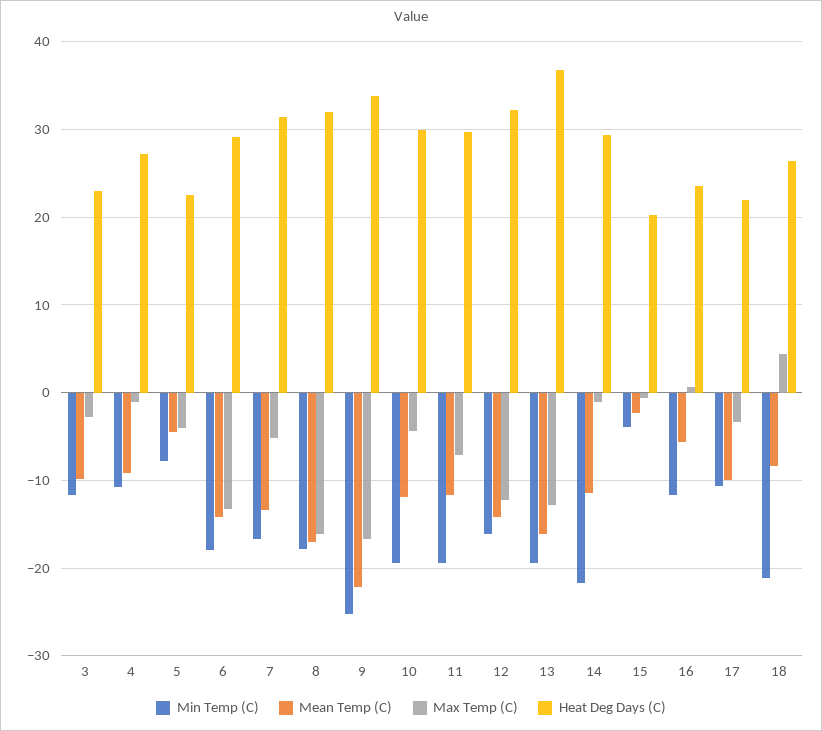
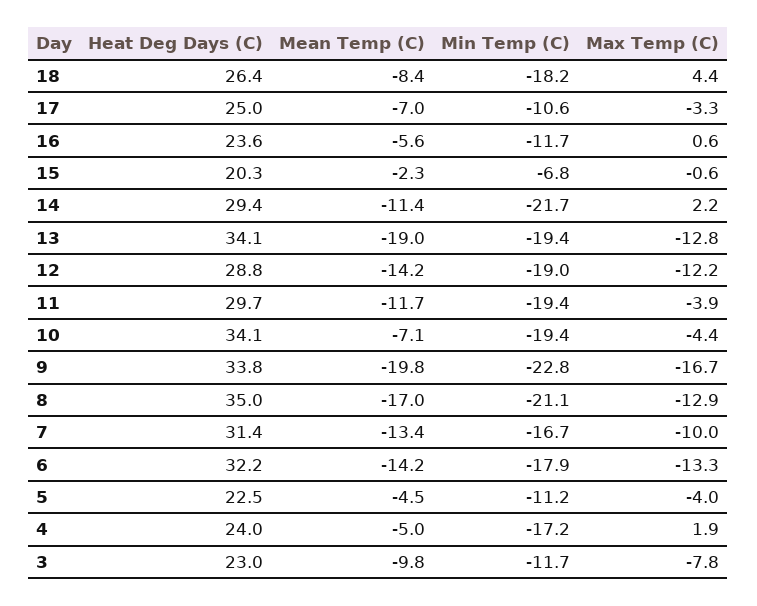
Max Temp (C), 3: -3 -> -7.8
Min Temp (C), 4: -11 -> -17.2
Mean Temp (C), 4: -9 -> -5
Max Temp (C), 4: -1 -> 1.9
Heat Deg Days (C), 4: 27 -> 24
Min Temp (C), 5: -8 -> -11.2
Heat Deg Days (C), 6: 29 -> 32.2
Max Temp (C), 7: -5 -> -10
Min Temp (C), 8: -18 -> -21.1
Max Temp (C), 8: -16 -> -12.9
Heat Deg Days (C), 8: 32 -> 35
Min Temp (C), 9: -25 -> -22.8
Mean Temp (C), 9: -22 -> -19.8
Mean Temp (C), 10: -12 -> -7.1
Heat Deg Days (C), 10: 30 -> 34.1
Max Temp (C), 11: -7 -> -3.9
Min Temp (C), 12: -16 -> -19
Heat Deg Days (C), 12: 32 -> 28.8
Mean Temp (C), 13: -16 -> -19
Heat Deg Days (C), 13: 37 -> 34.1
Max Temp (C), 14: -1 -> 2.2
Min Temp (C), 15: -4 -> -6.8
Mean Temp (C), 17: -10 -> -7
Heat Deg Days (C), 17: 22 -> 25
Min Temp (C), 18: -21 -> -18.2

